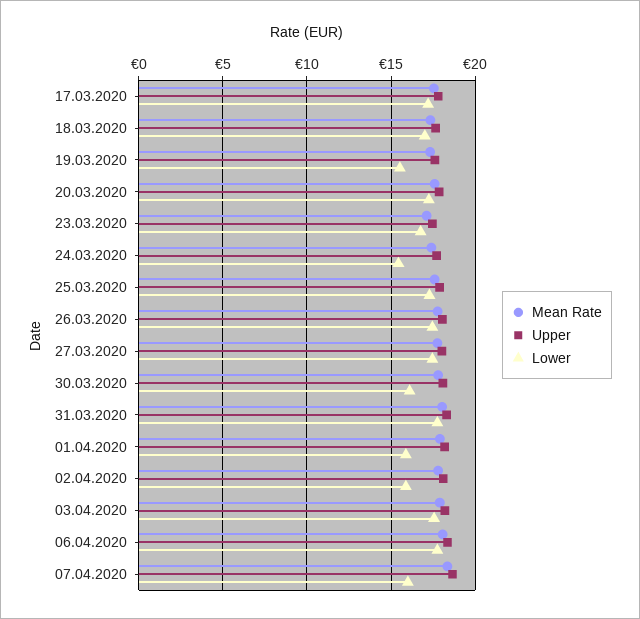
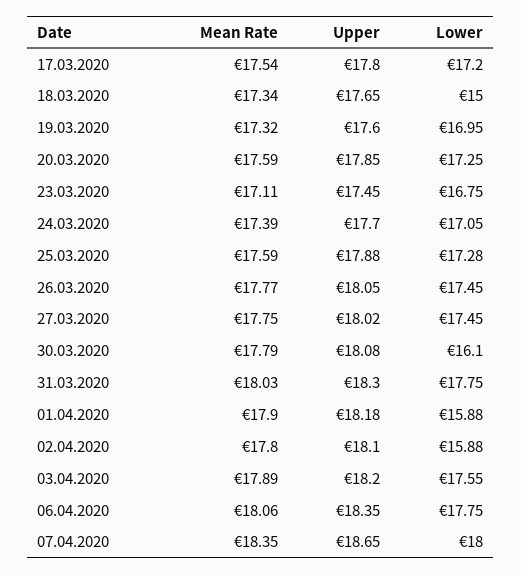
Lower, 18.03.2020: 17 -> 15
Lower, 19.03.2020: 15.5 -> 16.95
Lower, 24.03.2020: 15.5 -> 17.05
Lower, 07.04.2020: 16 -> 18

